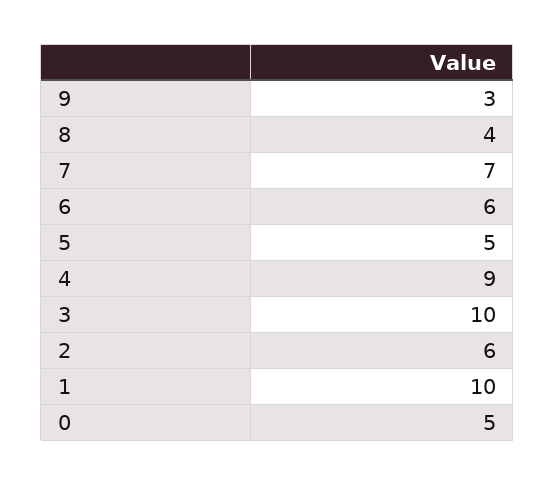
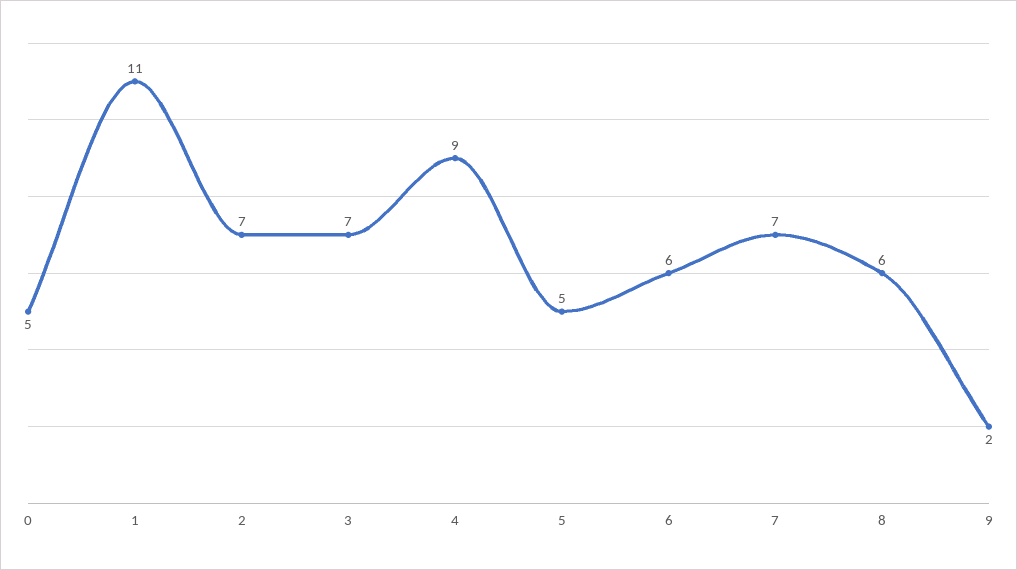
9: 3 -> 2
8: 4 -> 6
3: 10 -> 7
2: 6 -> 7
1: 10 -> 11

